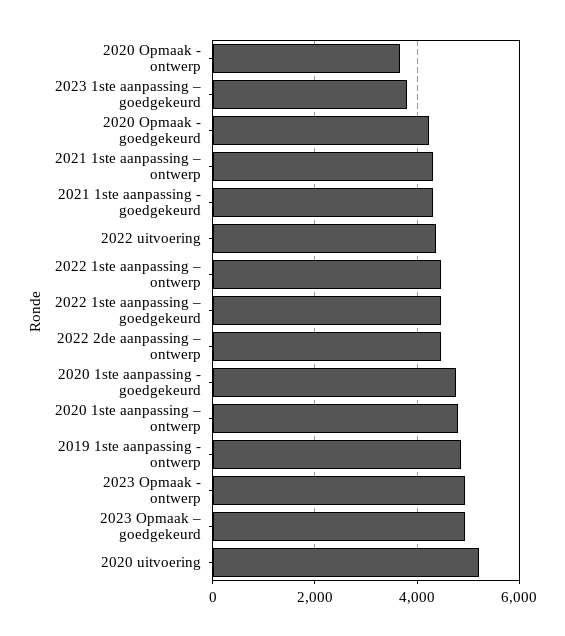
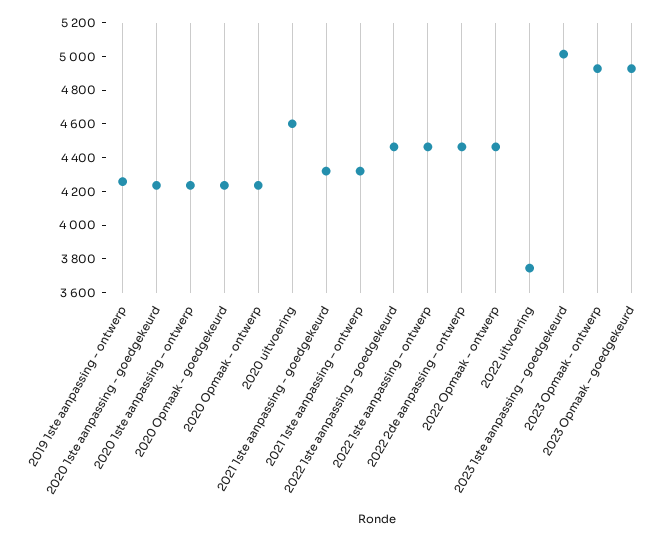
2020 Opmaak - ontwerp: 3600 -> 4250
2023 1ste aanpassing – goedgekeurd: 3800 -> 5000
2022 uitvoering: 4400 -> 3750
2020 1ste aanpassing - goedgekeurd: 4800 -> 4250
2020 1ste aanpassing – ontwerp: 4800 -> 4250
2019 1ste aanpassing - ontwerp: 4800 -> 4250
2020 uitvoering: 5200 -> 4600
2022 Opmaak - ontwerp: none -> 4450

